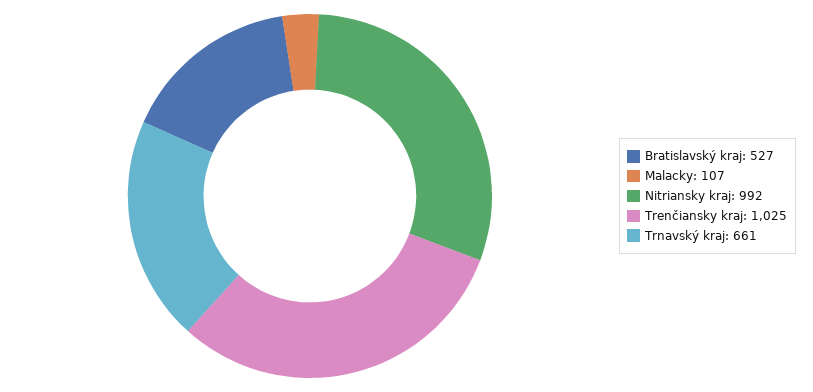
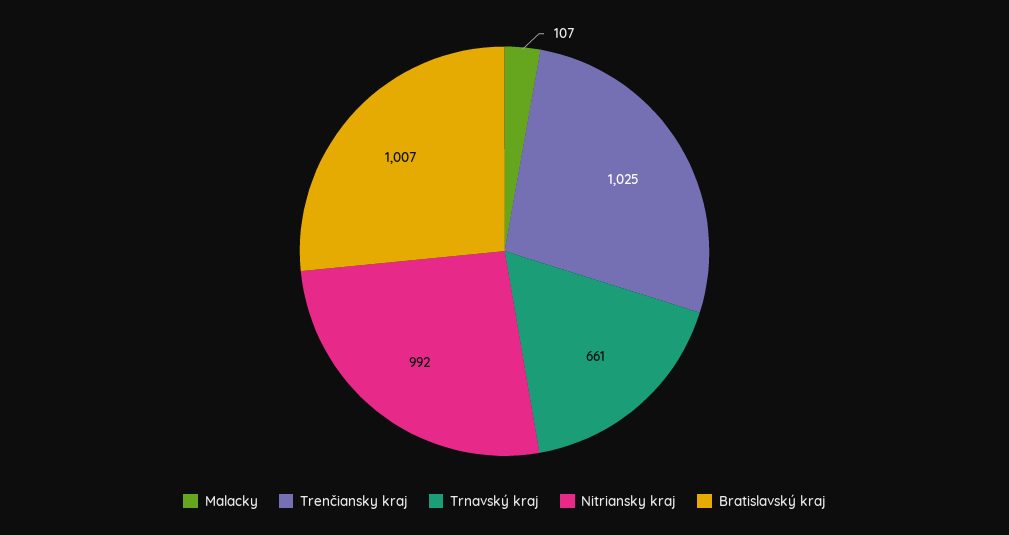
Bratislavský kraj: 527 -> 1007

